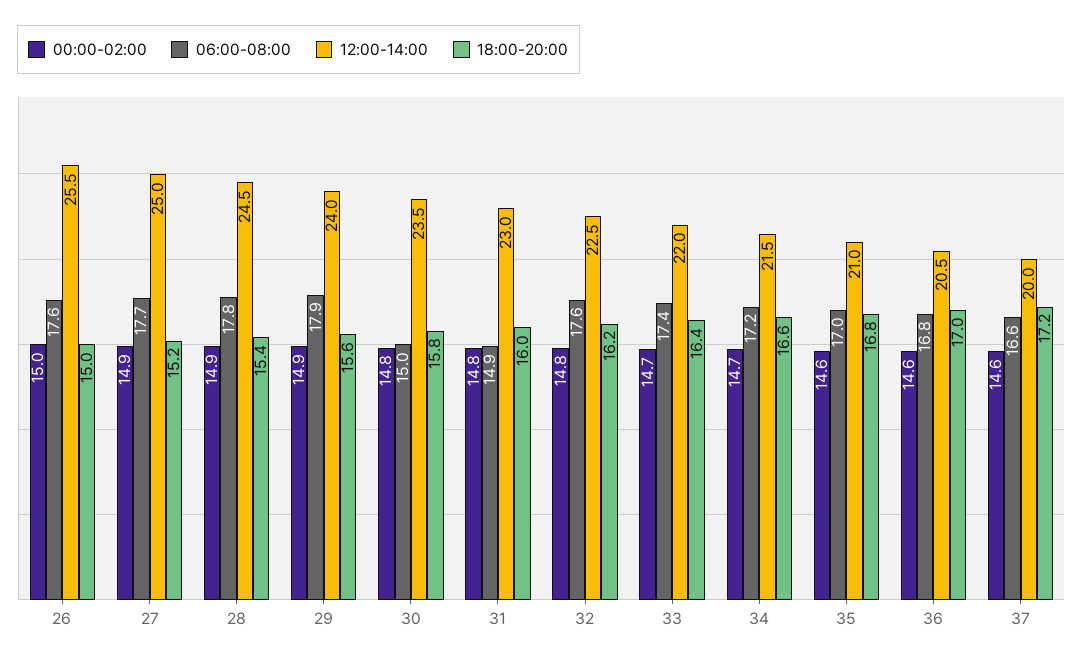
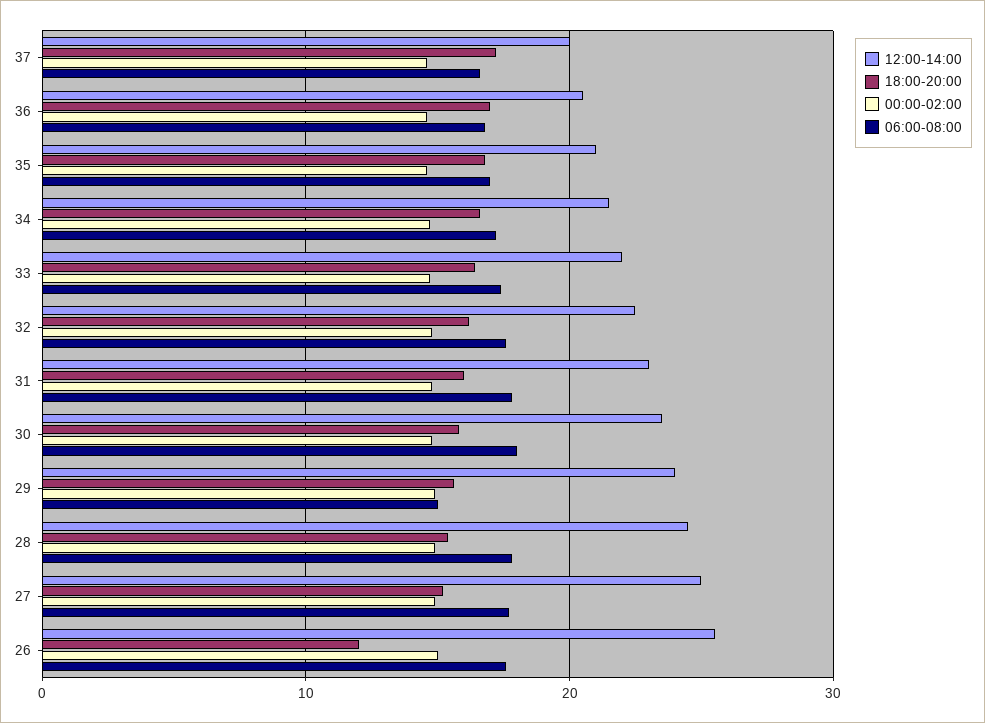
18:00-20:00, 26: 15 -> 12
06:00-08:00, 29: 17.9 -> 15
06:00-08:00, 30: 15 -> 18
06:00-08:00, 31: 14.9 -> 18

